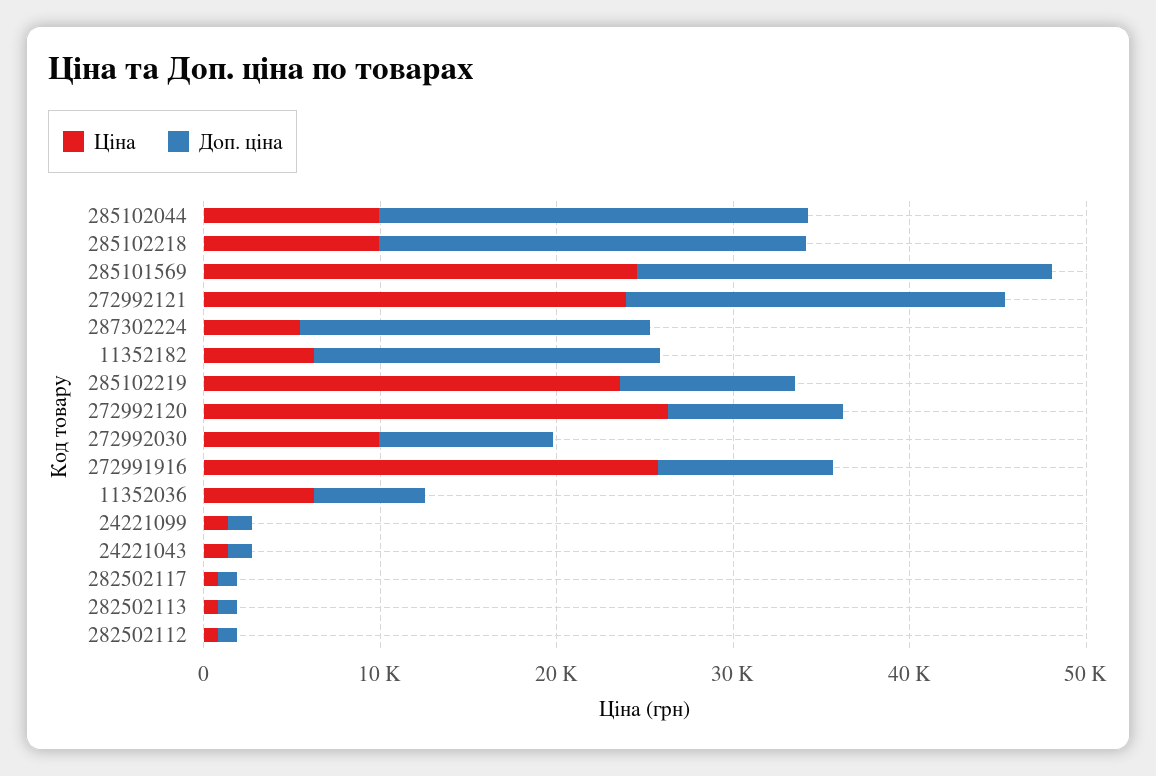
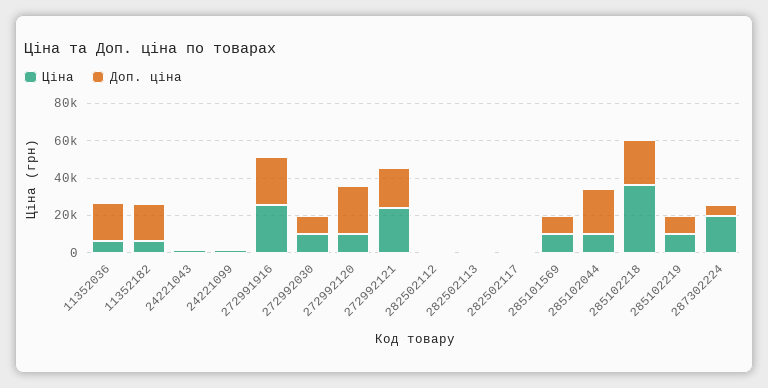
Ціна, 285102218: 10000 -> 35000
Ціна, 285101569: 24000 -> 10000
Доп. ціна, 285101569: 24000 -> 10000
Ціна, 287302224: 6000 -> 20000
Доп. ціна, 287302224: 20000 -> 5000
Ціна, 285102219: 24000 -> 10000
Ціна, 272992120: 26000 -> 10000
Доп. ціна, 272992120: 10000 -> 25000
Доп. ціна, 272991916: 10000 -> 25000
Доп. ціна, 11352036: 6000 -> 20000

